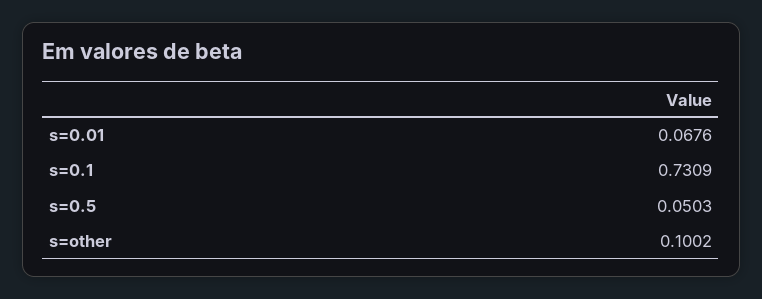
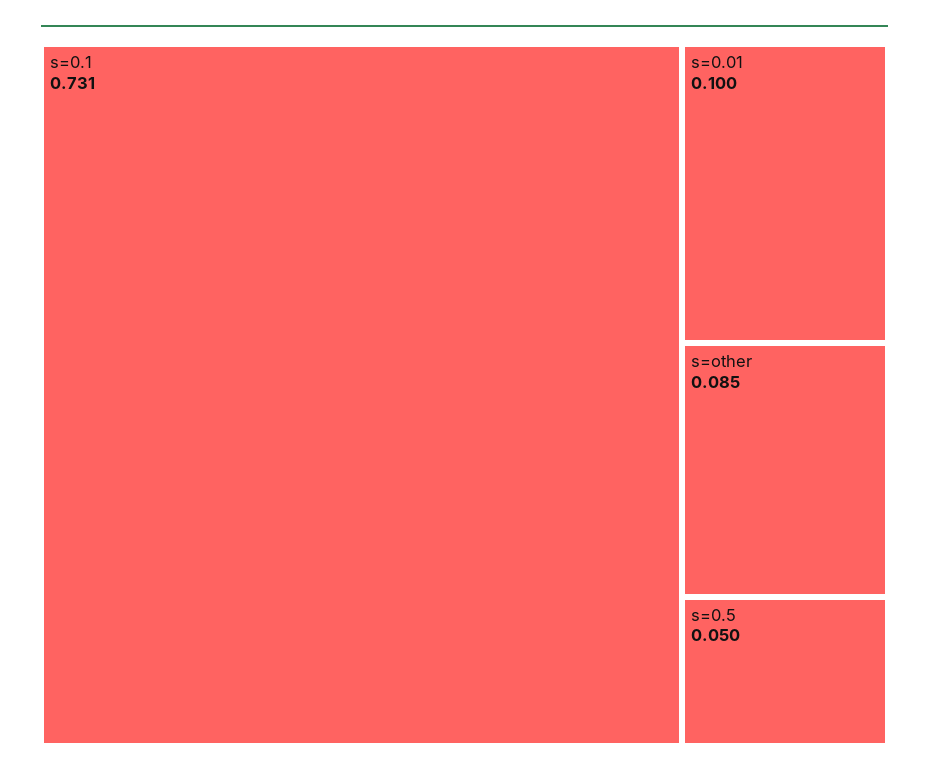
s=0.01: 0.0676 -> 0.1
s=other: 0.1002 -> 0.085

